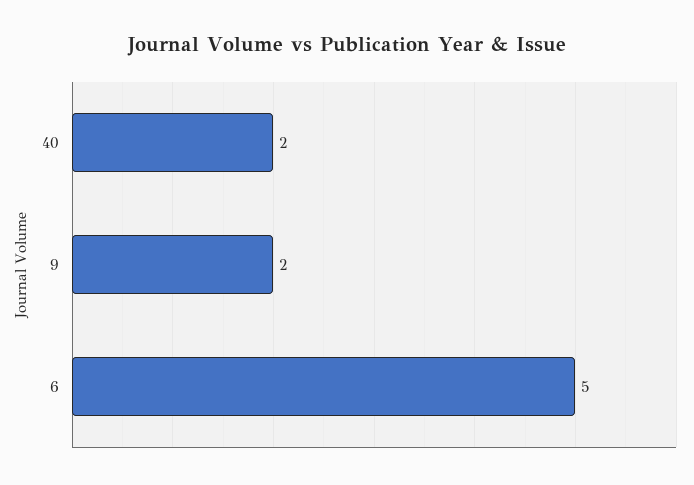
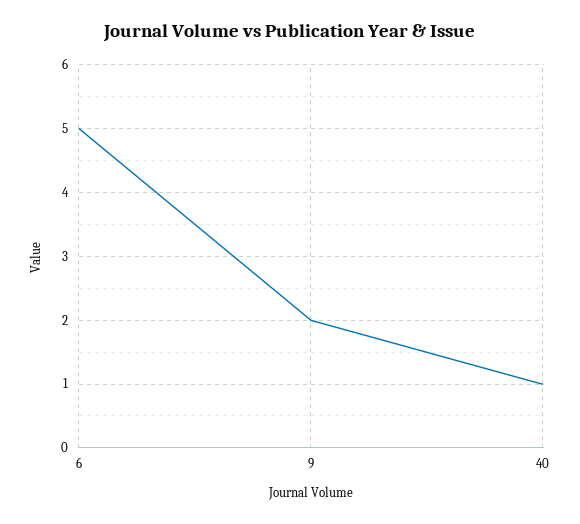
40: 2 -> 1

